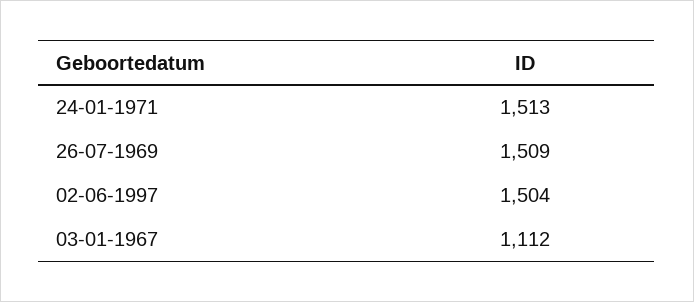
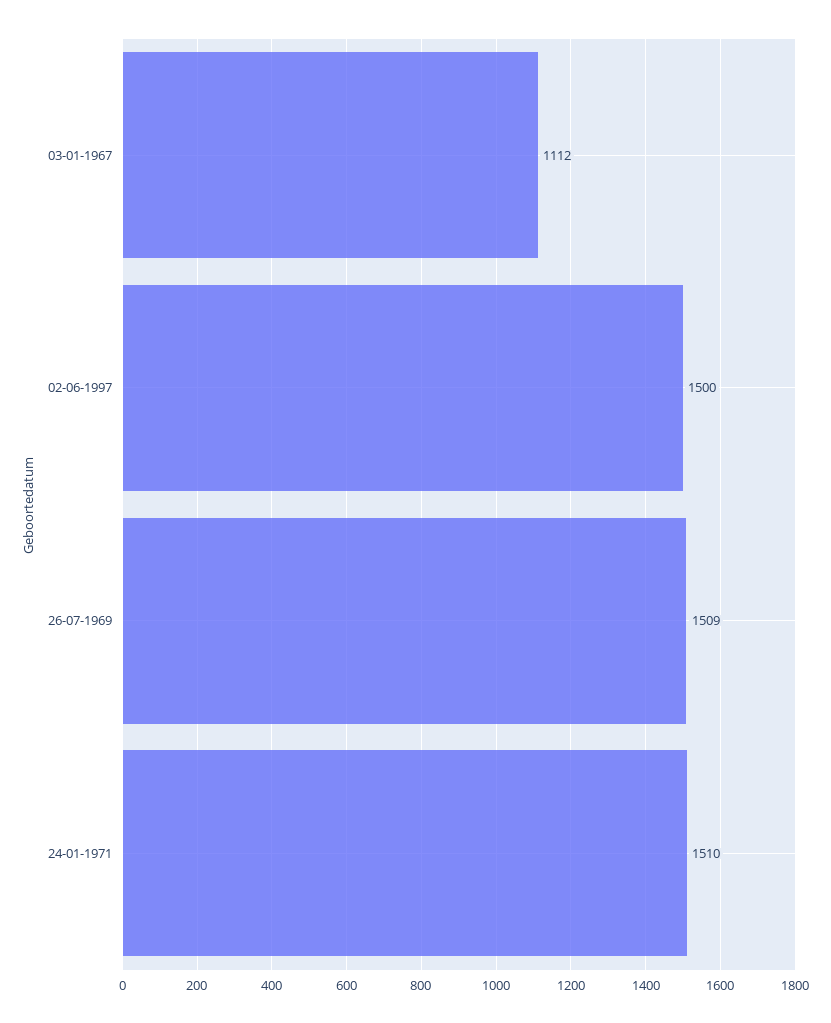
24-01-1971: 1513 -> 1510
02-06-1997: 1504 -> 1500

